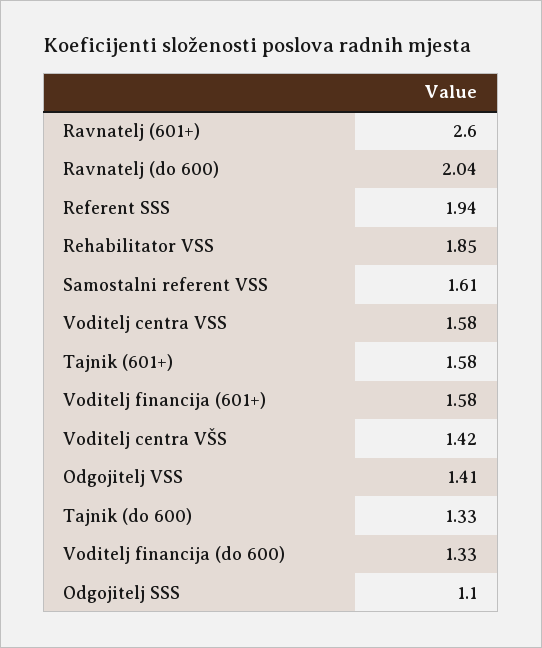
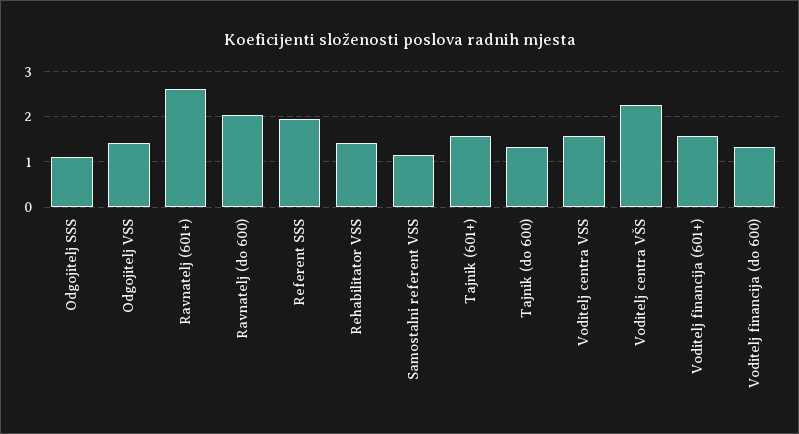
Rehabilitator VSS: 1.85 -> 1.4
Samostalni referent VSS: 1.61 -> 1.2
Voditelj centra VŠS: 1.42 -> 2.2

